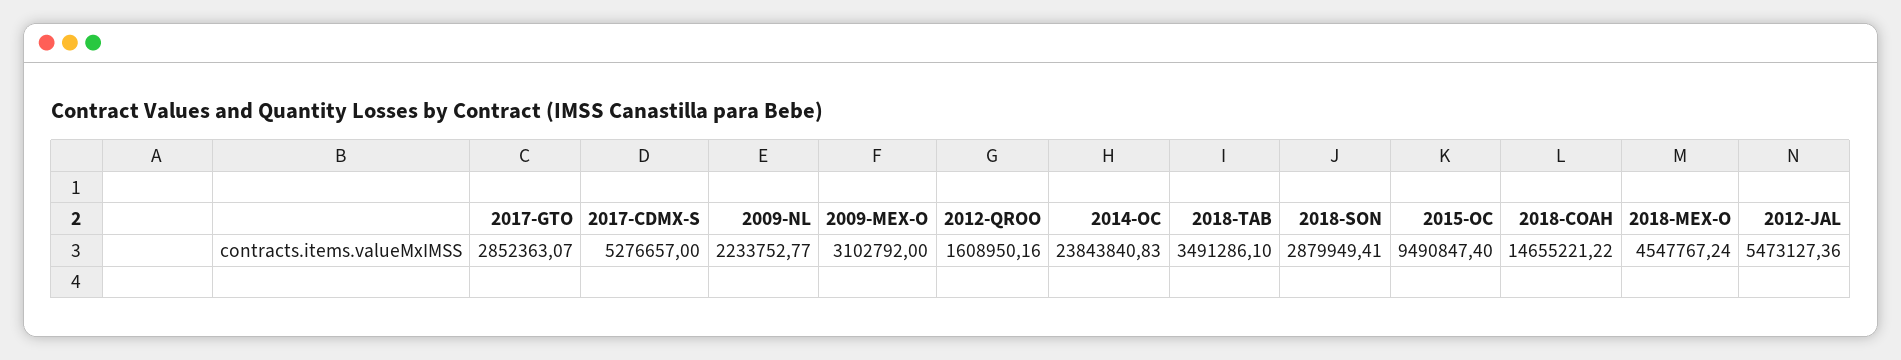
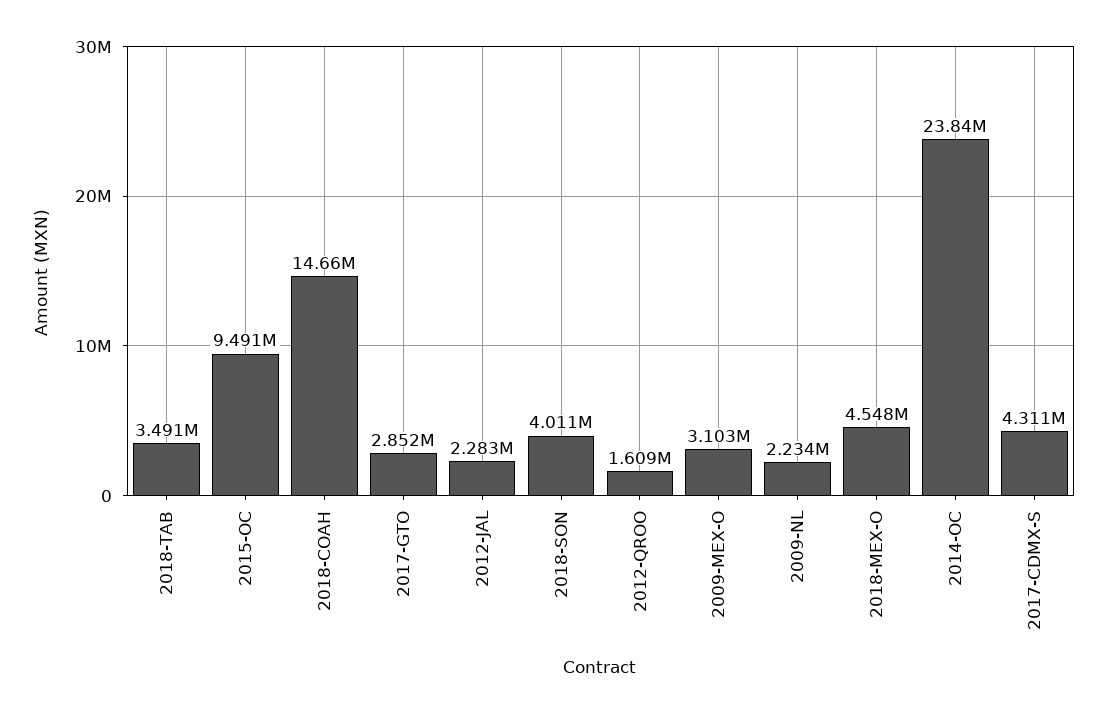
2017-CDMX-S: 5276657 -> 4311000
2018-SON: 2879949.41 -> 4011000
2012-JAL: 5473127.36 -> 2283000

